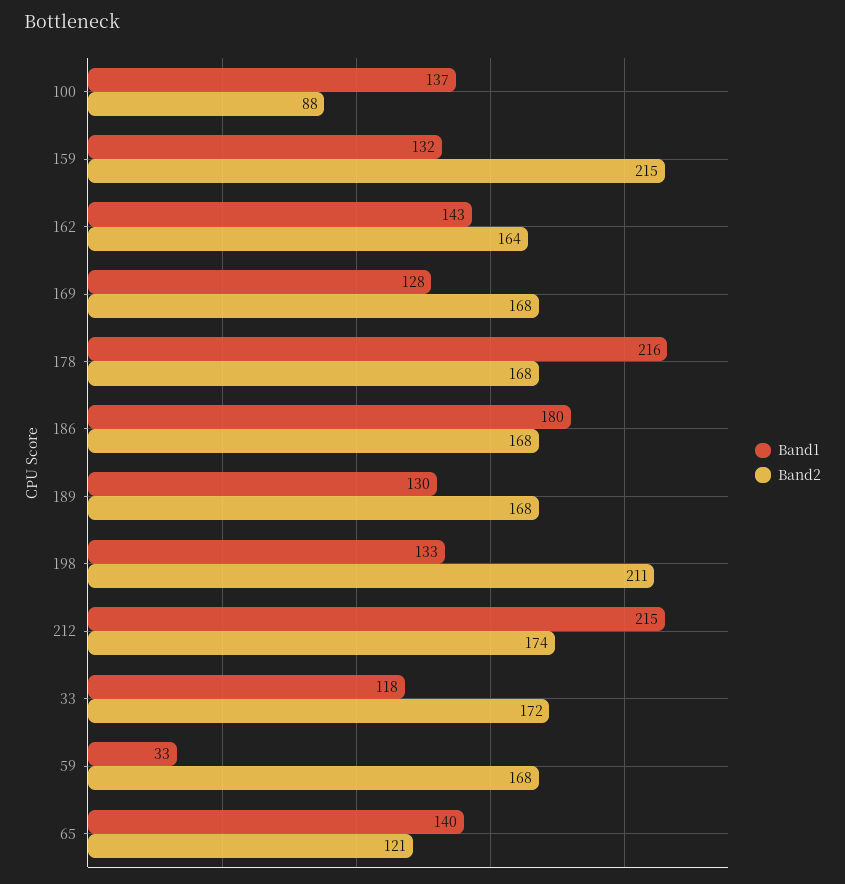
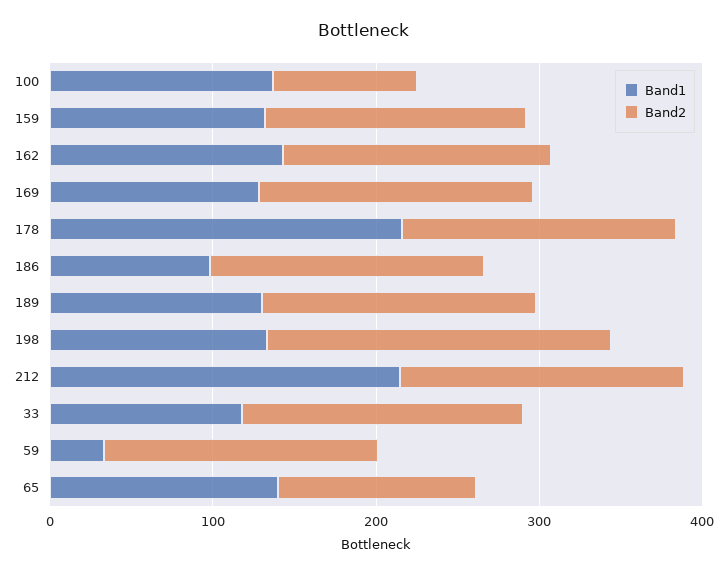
Band2, 159: 215 -> 160
Band1, 186: 180 -> 100

